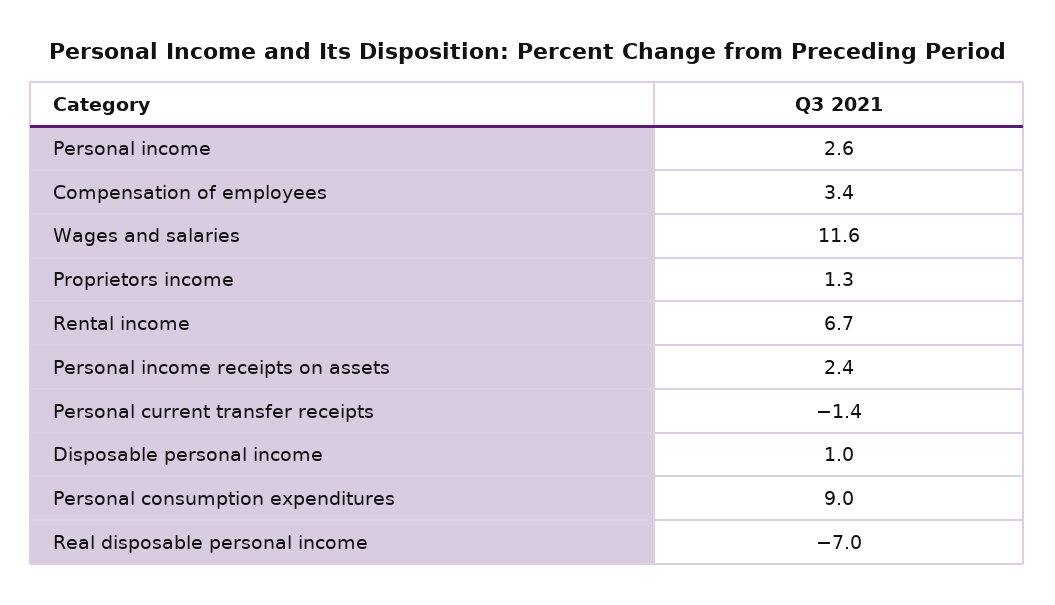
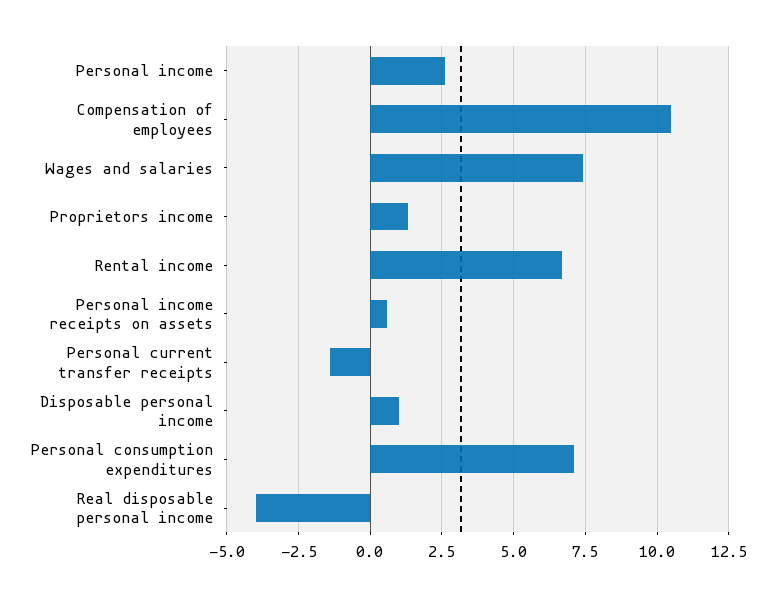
Compensation of employees: 3.4 -> 10.5
Wages and salaries: 11.6 -> 7.5
Personal income receipts on assets: 2.4 -> 0.5
Personal consumption expenditures: 9 -> 7
Real disposable personal income: -7 -> -4

